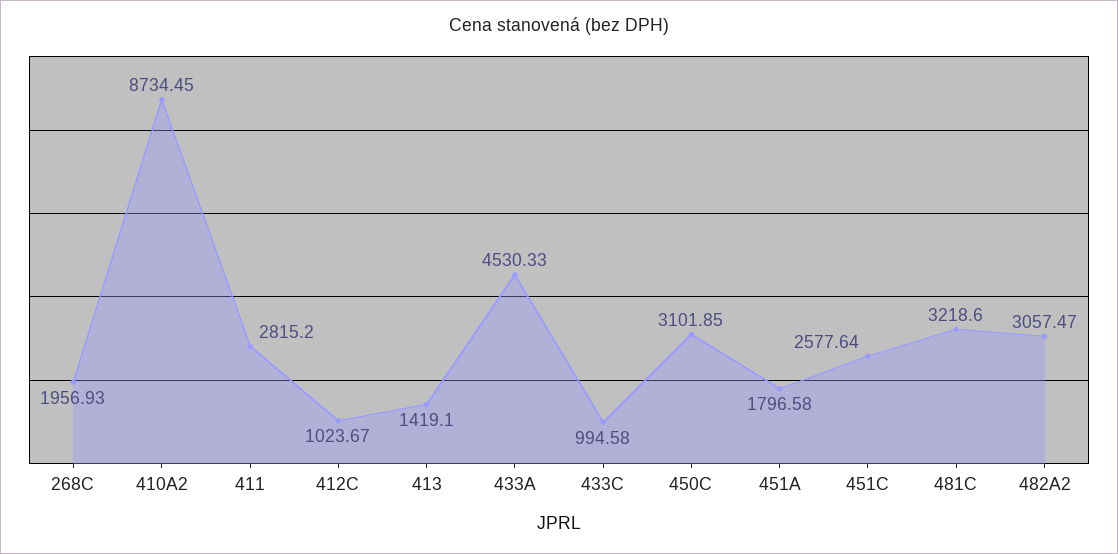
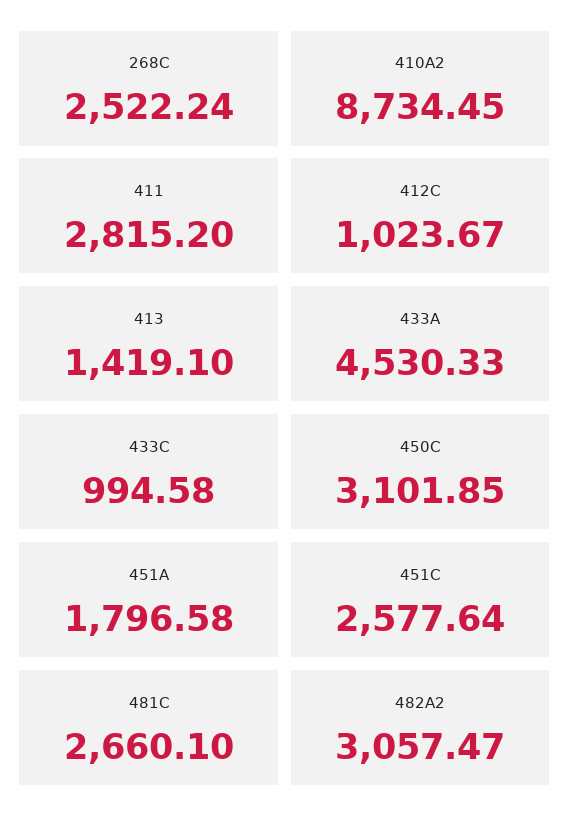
268C: 1956.93 -> 2522.24
481C: 3218.6 -> 2660.1

